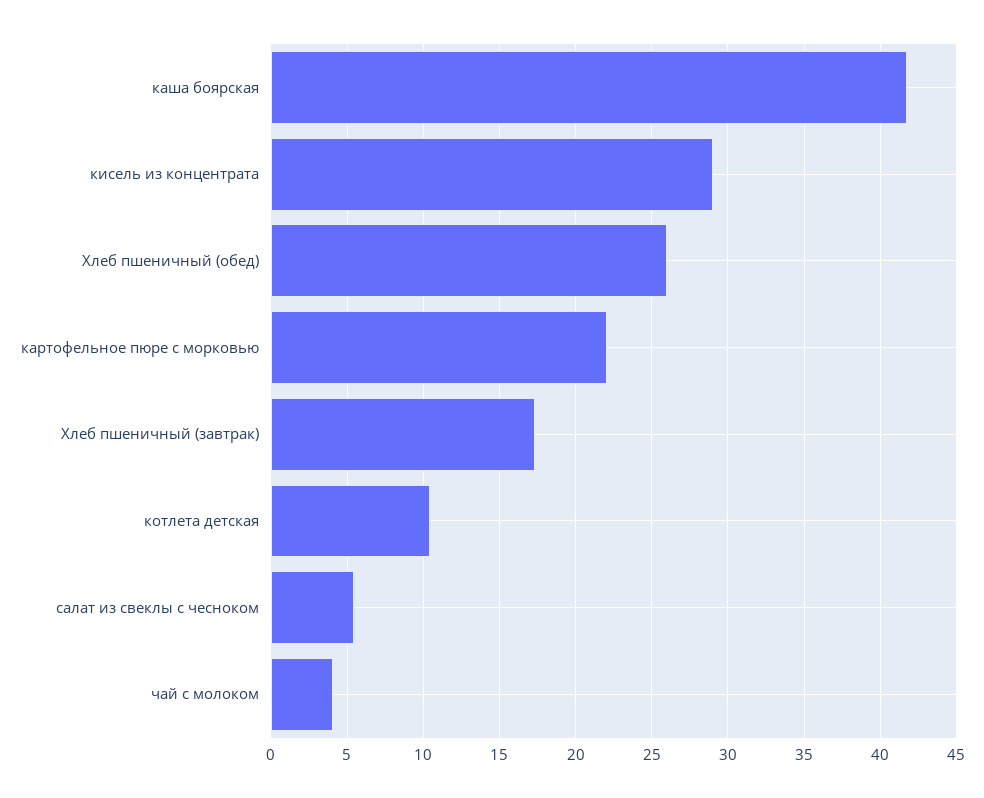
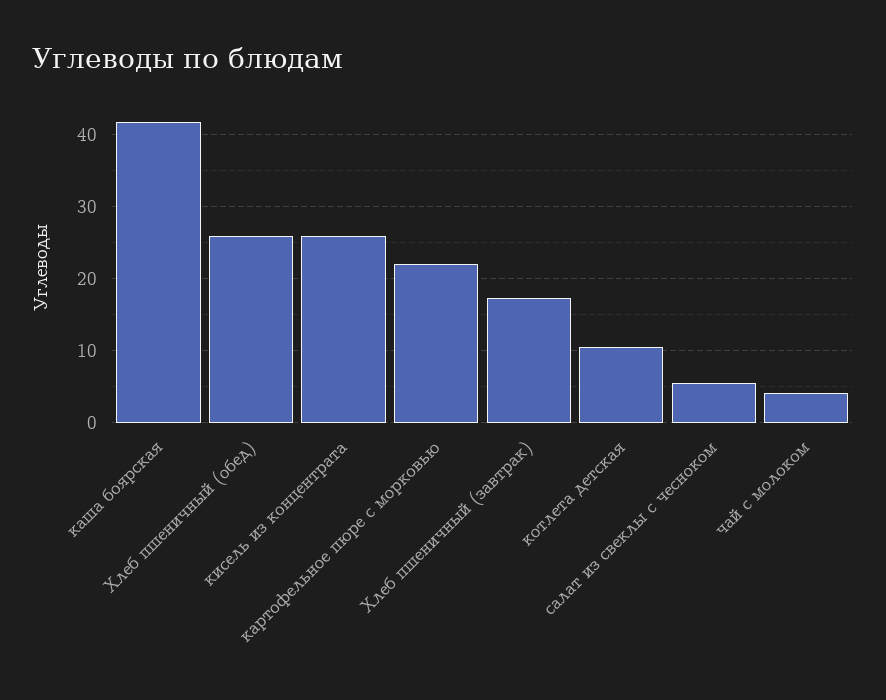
кисель из концентрата: 29 -> 26

